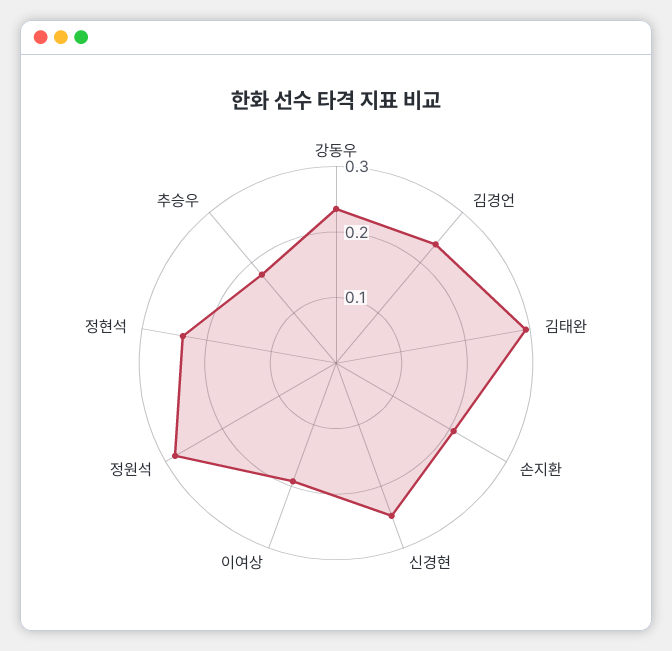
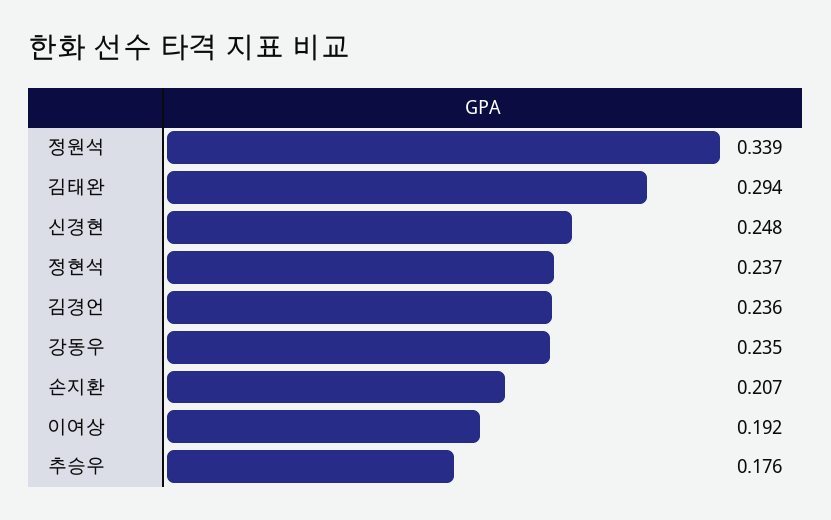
정원석: 0.28 -> 0.339

